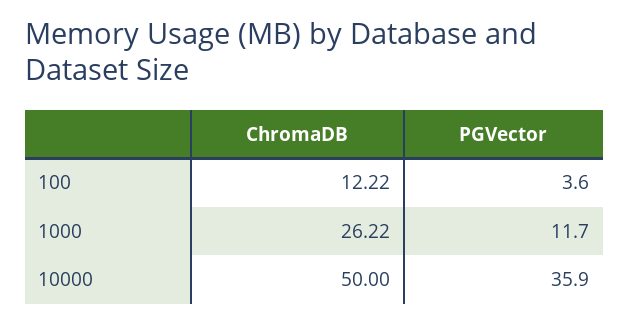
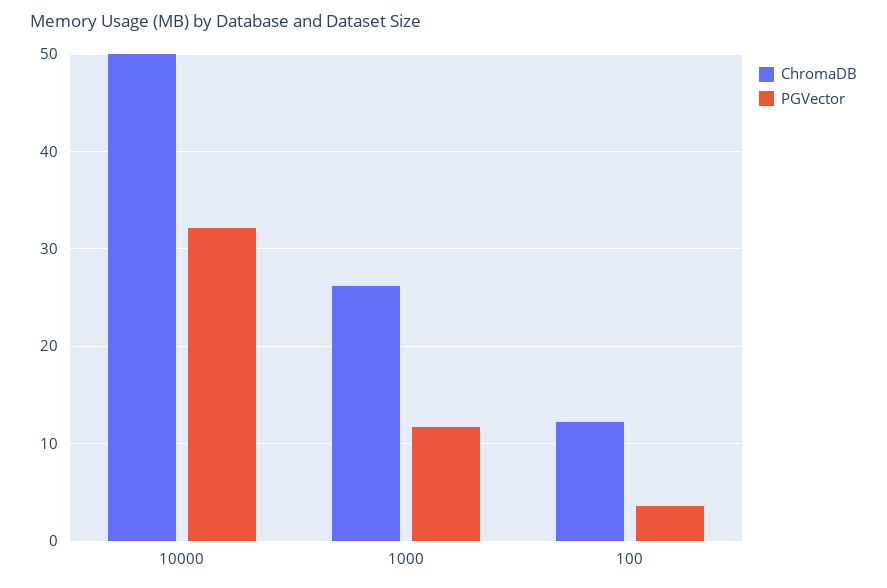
PGVector, 10000: 35.9 -> 32

